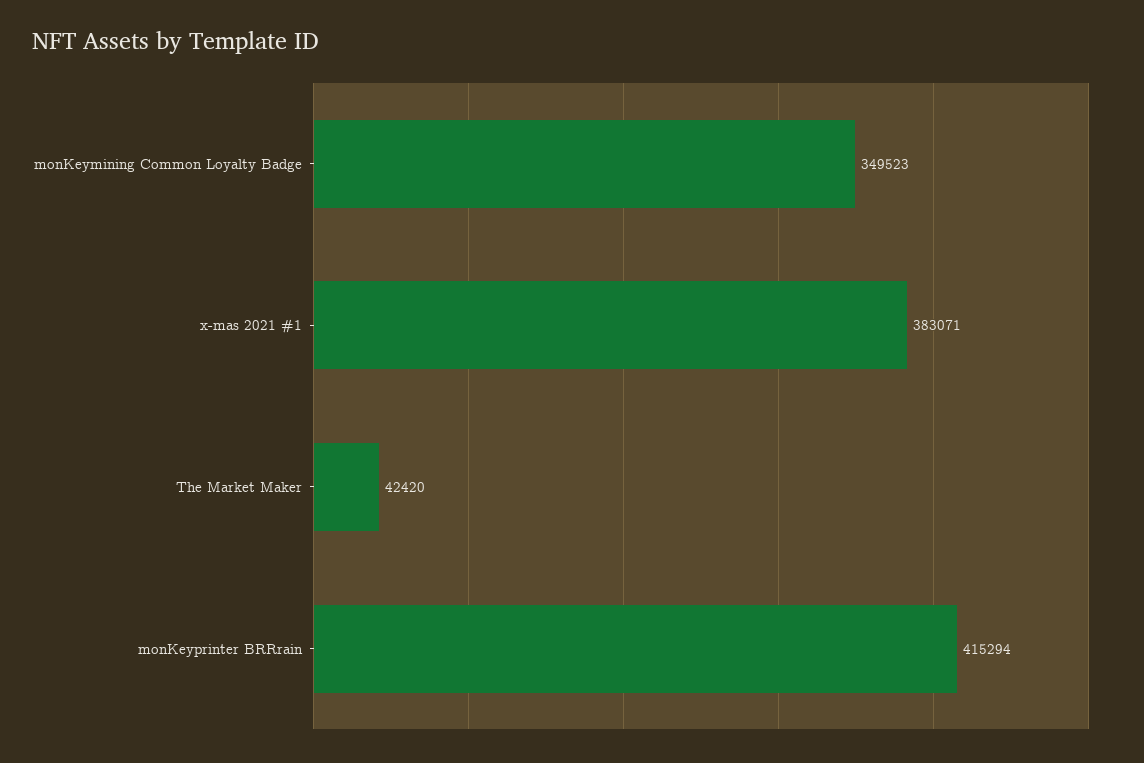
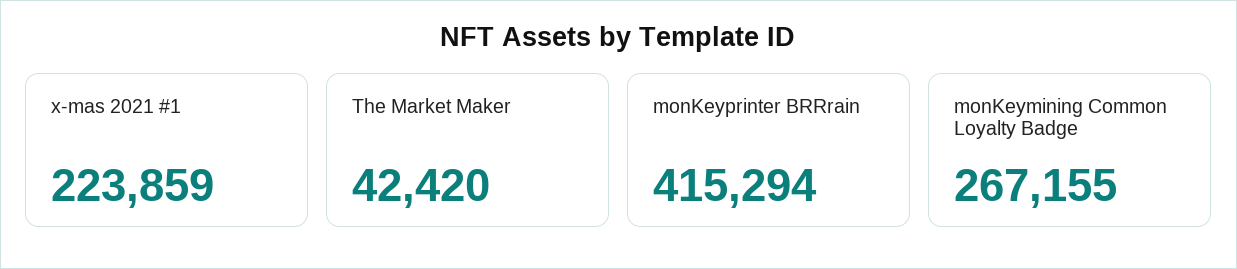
monKeymining Common Loyalty Badge: 349523 -> 267155
x-mas 2021 #1: 383071 -> 223859

